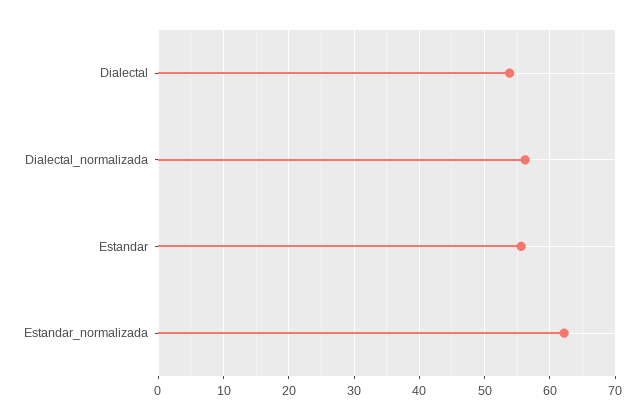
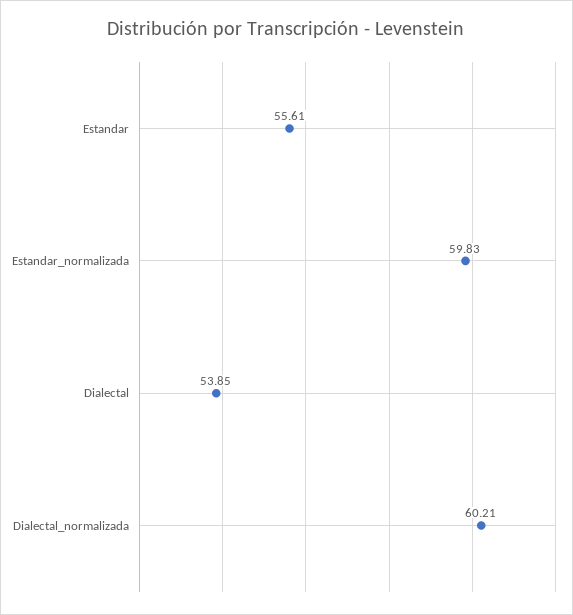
Dialectal_normalizada: 56 -> 60.21
Estandar_normalizada: 62 -> 59.83

